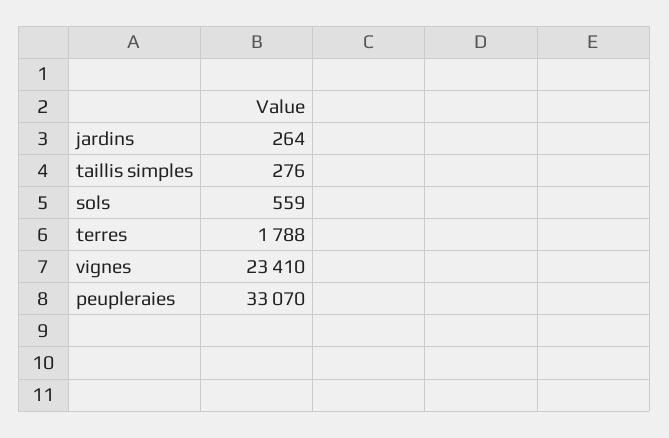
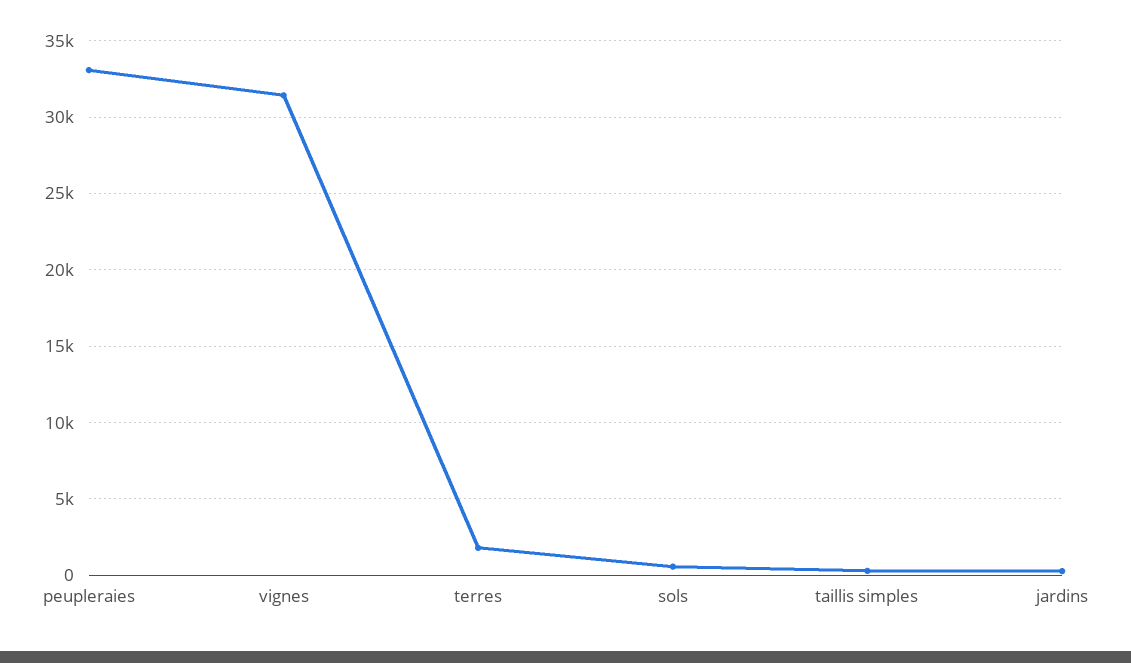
vignes: 23410 -> 31500

